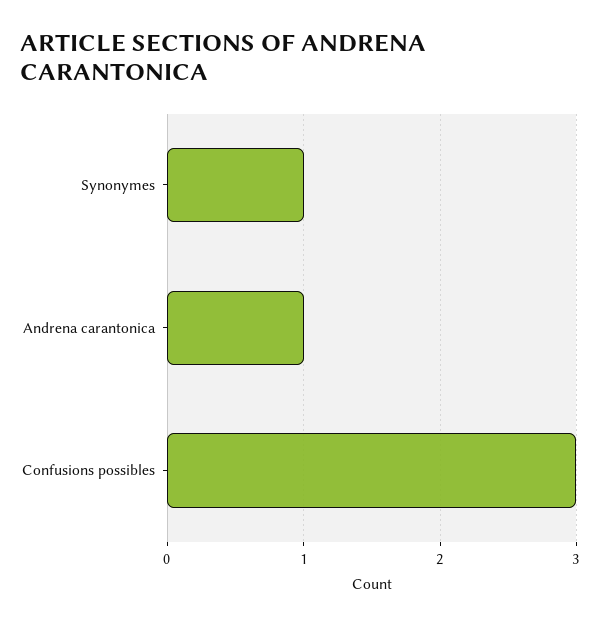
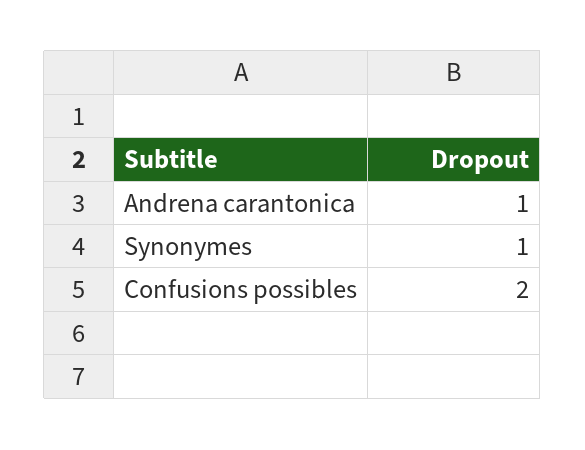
Confusions possibles: 3 -> 2

